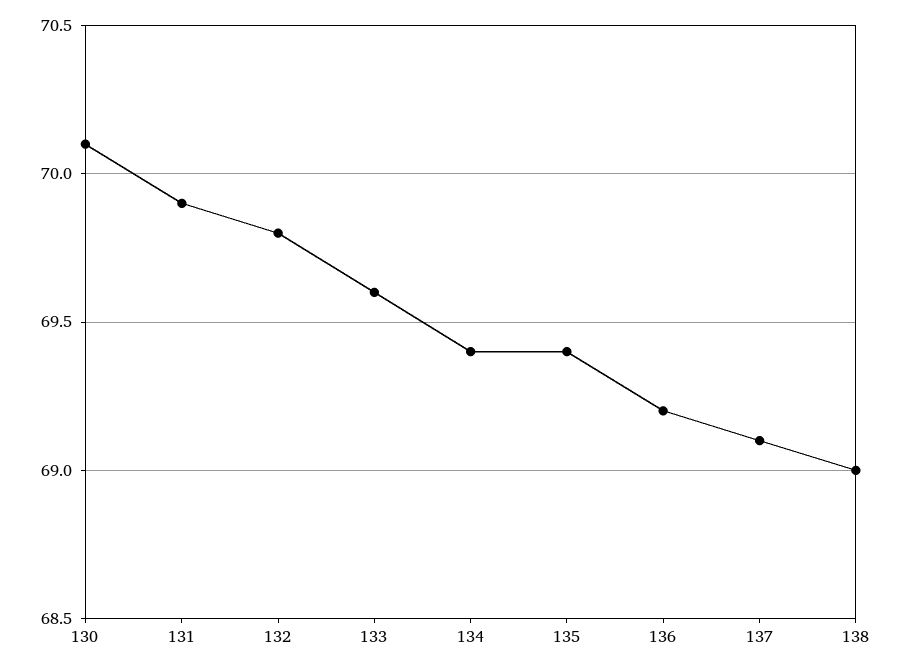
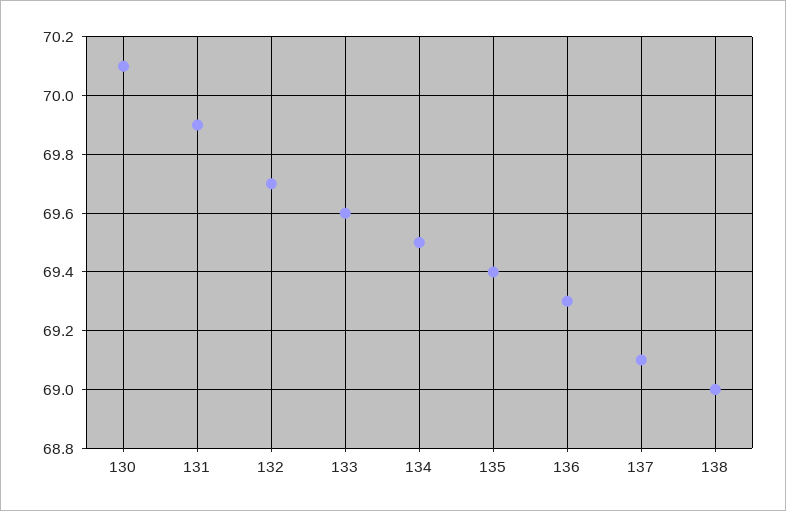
132: 69.8 -> 69.7
134: 69.4 -> 69.5
136: 69.2 -> 69.3

